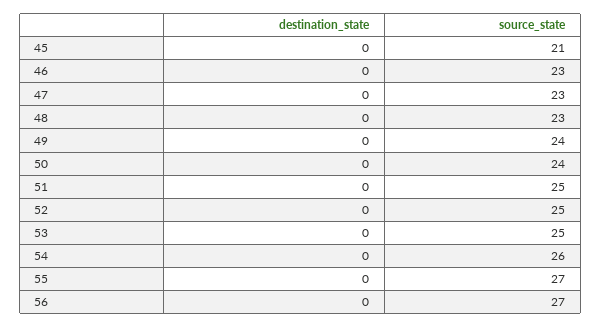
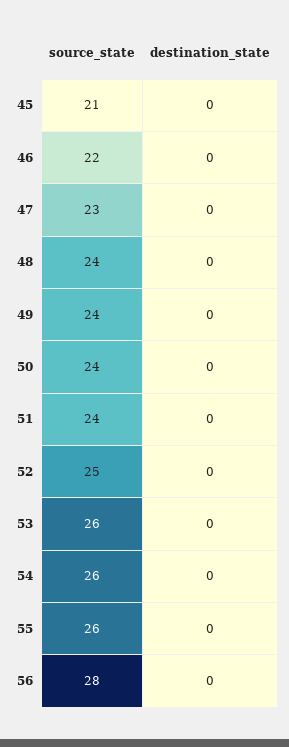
source_state, 46: 23 -> 22
source_state, 48: 23 -> 24
source_state, 51: 25 -> 24
source_state, 53: 25 -> 26
source_state, 55: 27 -> 26
source_state, 56: 27 -> 28

